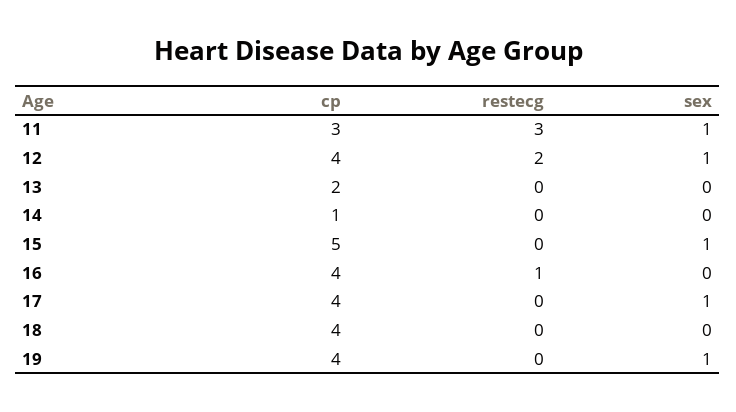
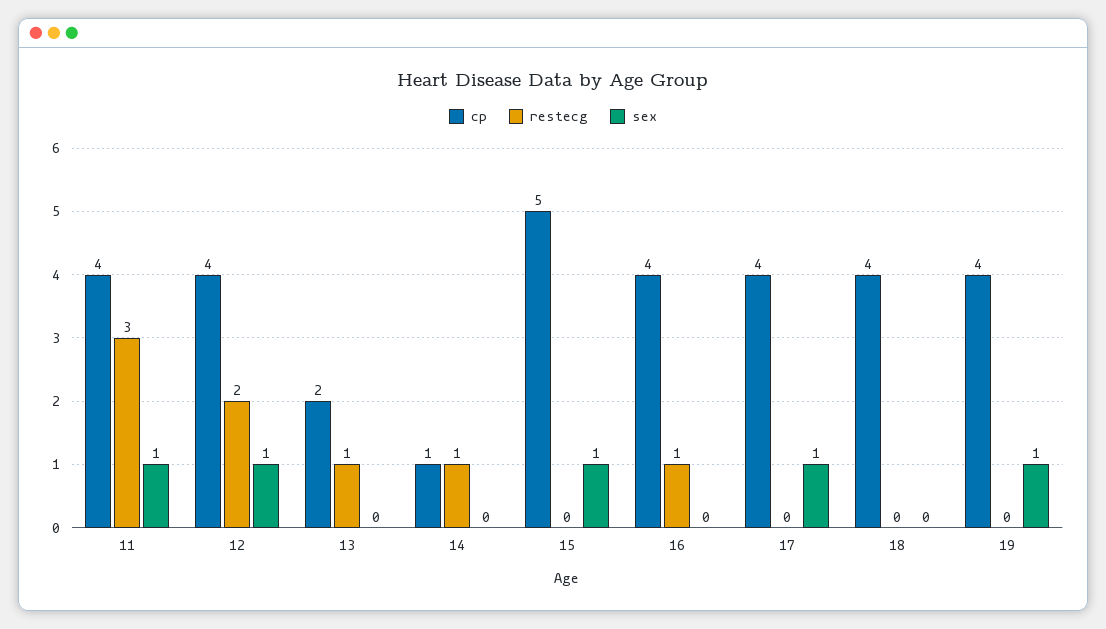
cp, 11: 3 -> 4
restecg, 13: 0 -> 1
restecg, 14: 0 -> 1

